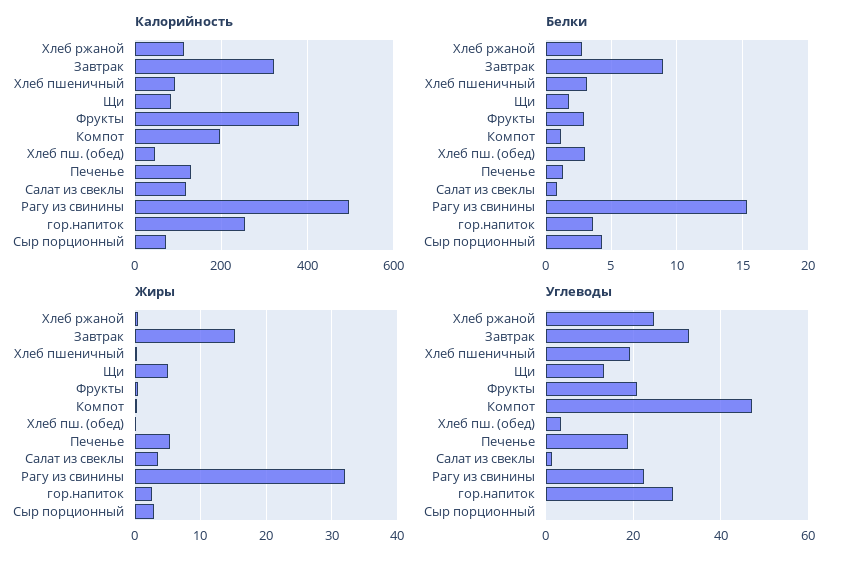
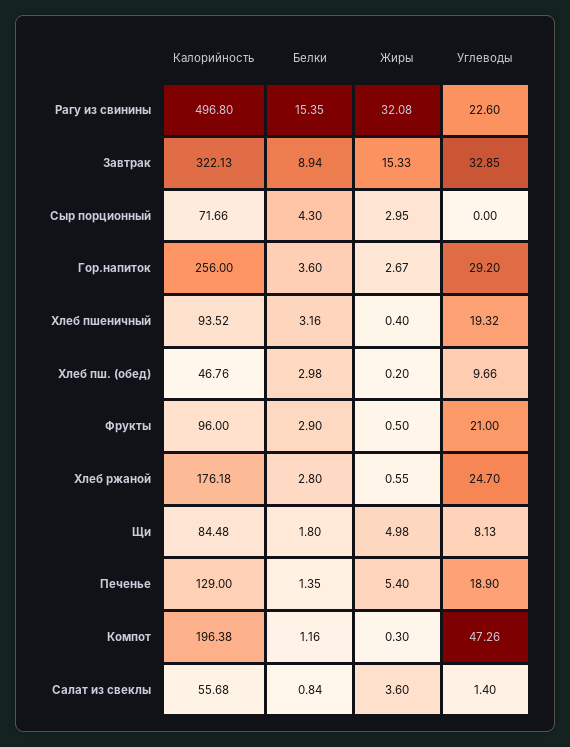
Калорийность, Хлеб ржаной: 120 -> 176.18
Калорийность, Фрукты: 380 -> 96
Калорийность, Салат из свеклы: 120 -> 55.68
Углеводы, Щи: 14 -> 8.13
Углеводы, Хлеб пш. (обед): 4 -> 9.66

